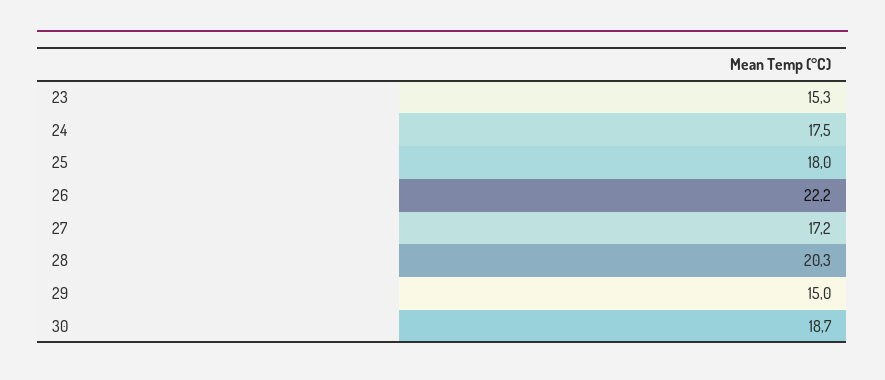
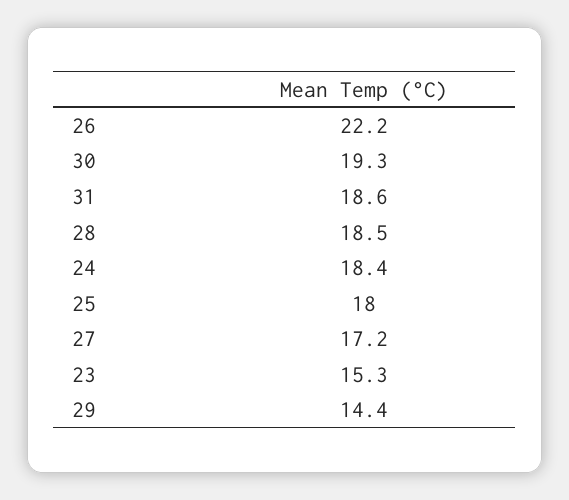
24: 17.5 -> 18.4
28: 20.3 -> 18.5
29: 15 -> 14.4
30: 18.7 -> 19.3
31: none -> 18.6

